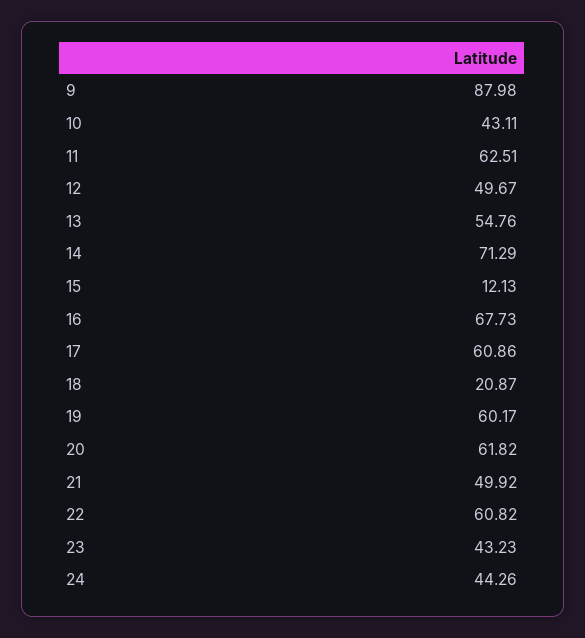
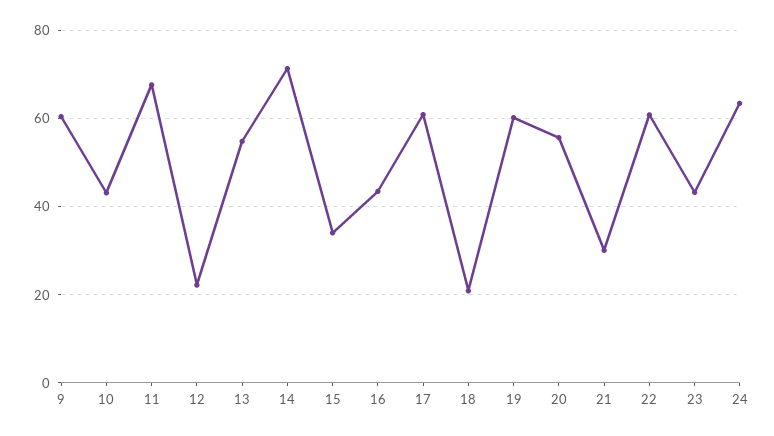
9: 87.98 -> 60
11: 62.51 -> 68
12: 49.67 -> 22
15: 12.13 -> 34
16: 67.73 -> 44
20: 61.82 -> 56
21: 49.92 -> 30
24: 44.26 -> 64

